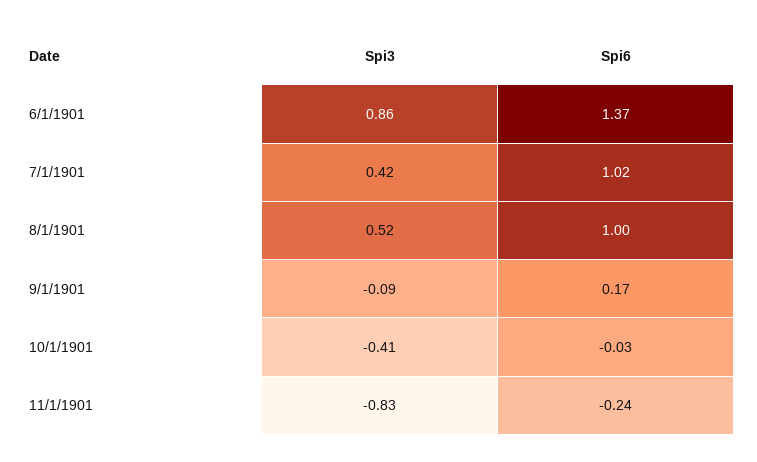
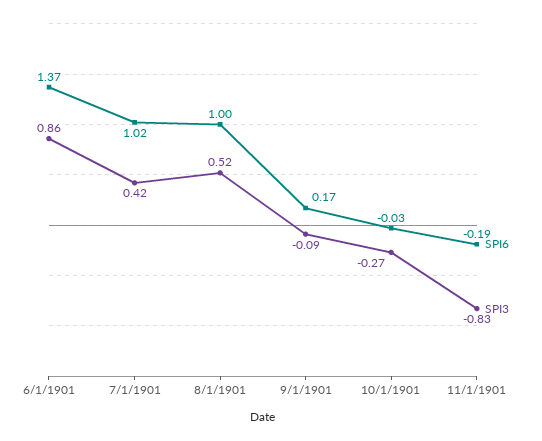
Spi3, 10/1/1901: -0.41 -> -0.27
Spi6, 11/1/1901: -0.24 -> -0.19

